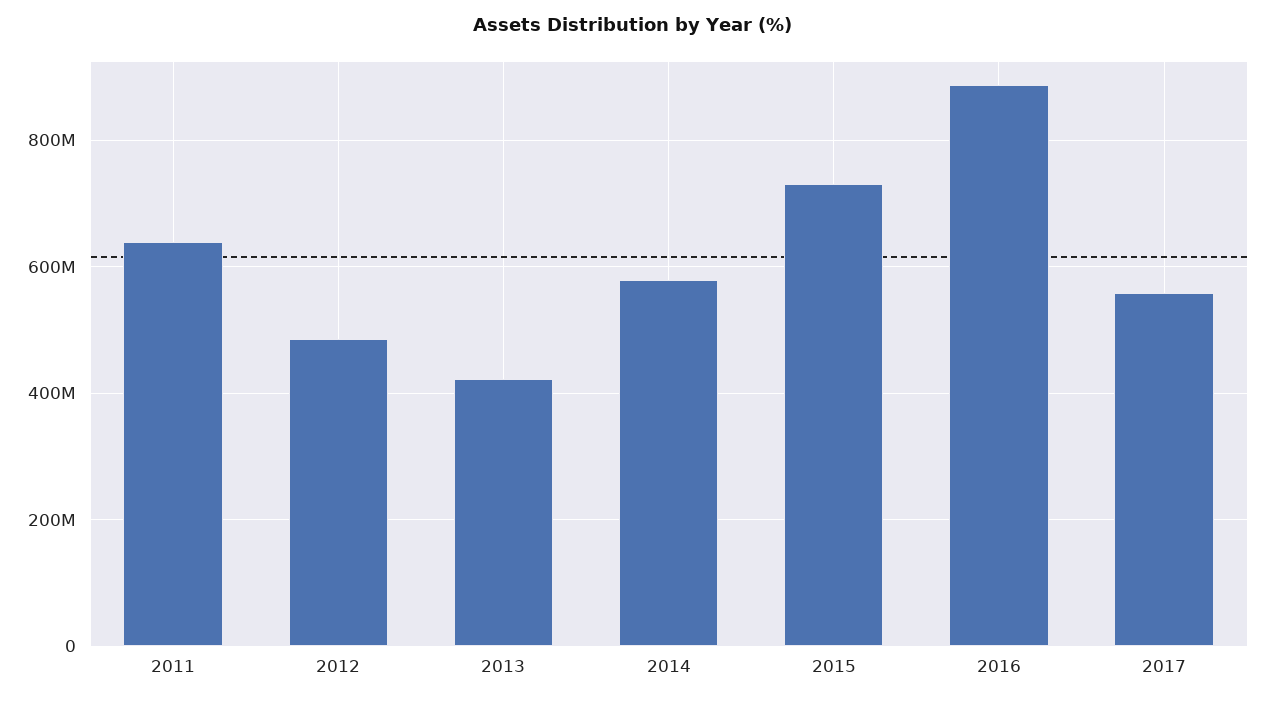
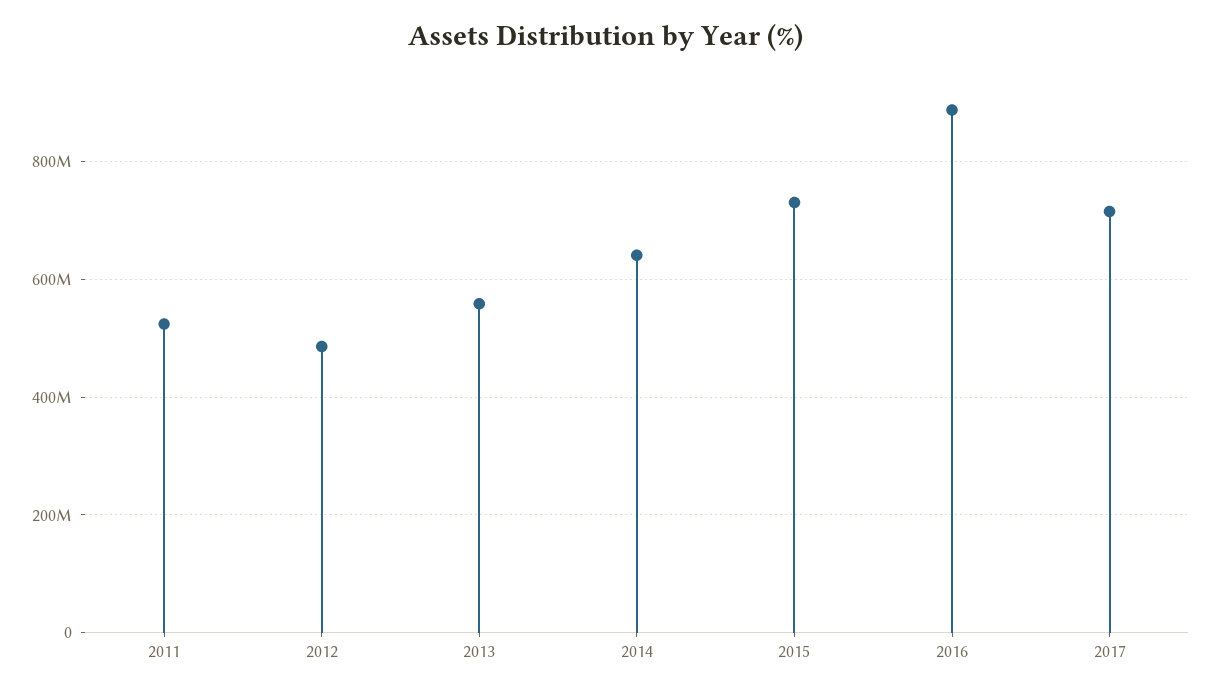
2011: 640000000 -> 520000000
2013: 420000000 -> 560000000
2014: 580000000 -> 640000000
2017: 560000000 -> 720000000

